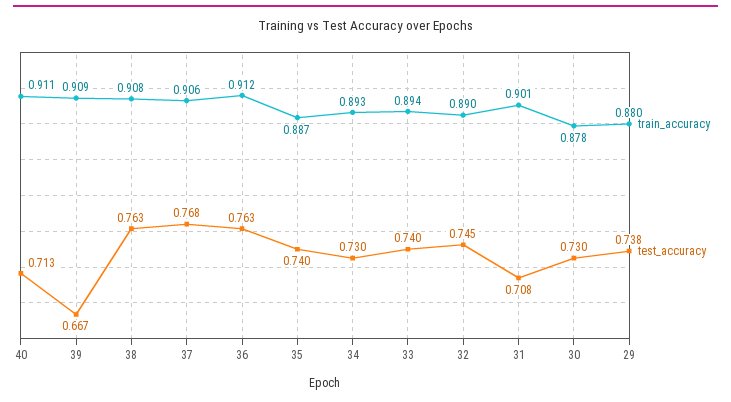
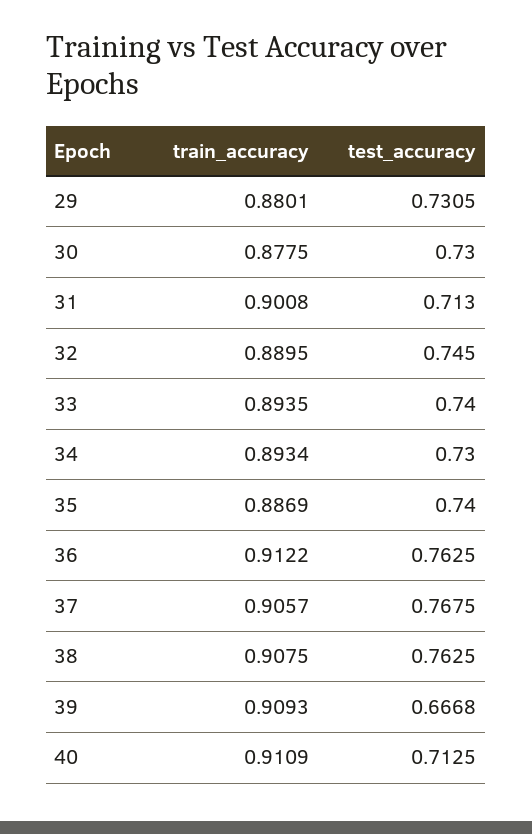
test_accuracy, 31: 0.708 -> 0.713
test_accuracy, 29: 0.738 -> 0.7305

